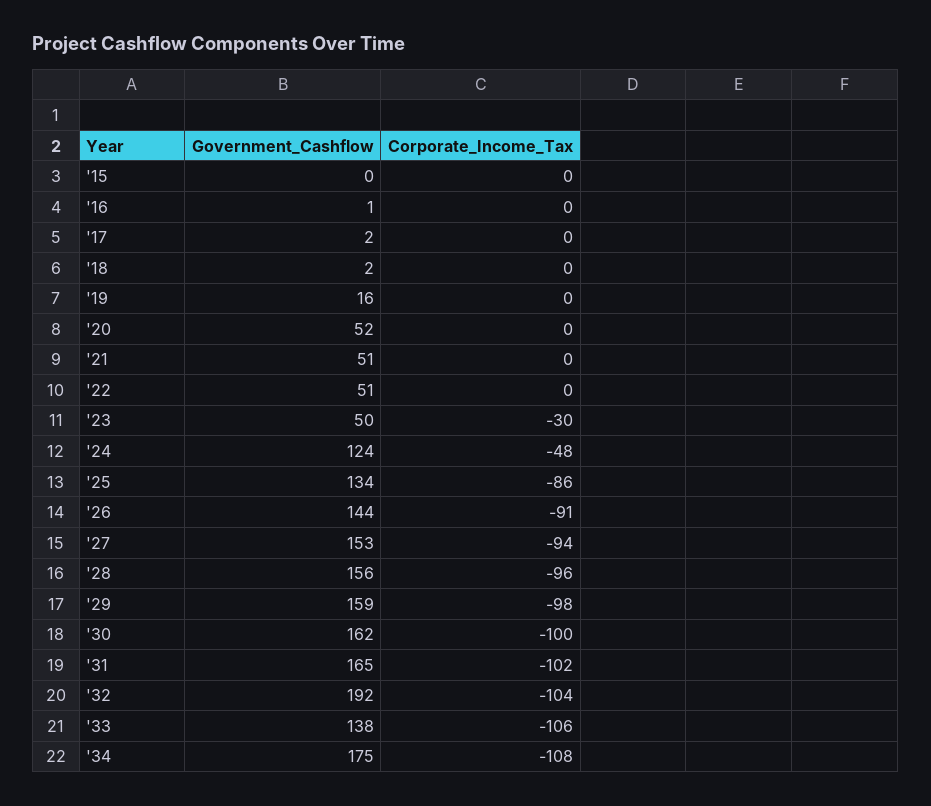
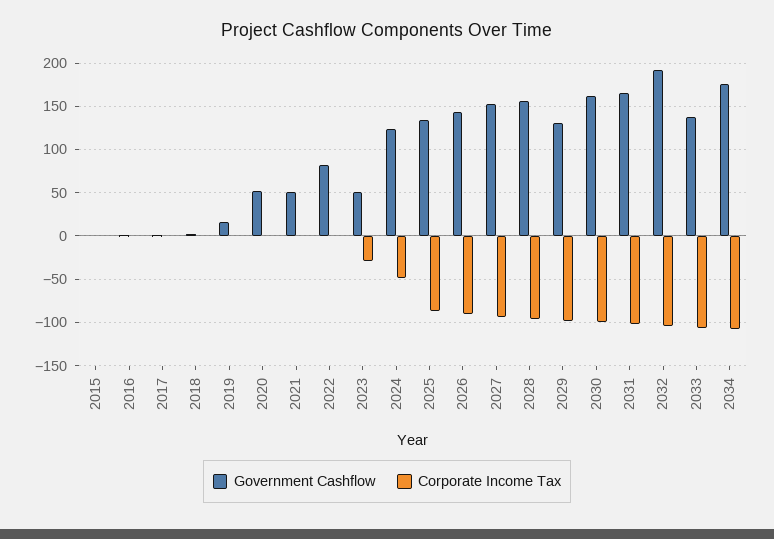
Government_Cashflow, '22: 51 -> 80
Government_Cashflow, '29: 159 -> 130

